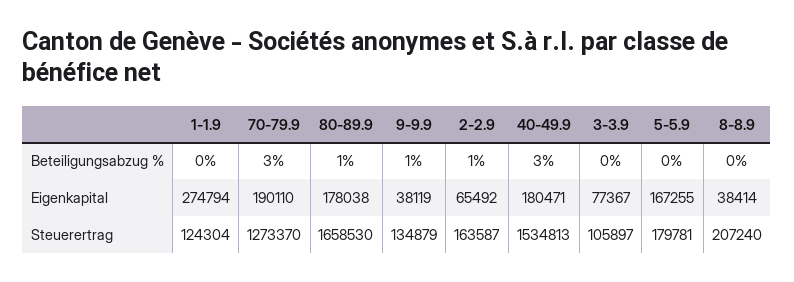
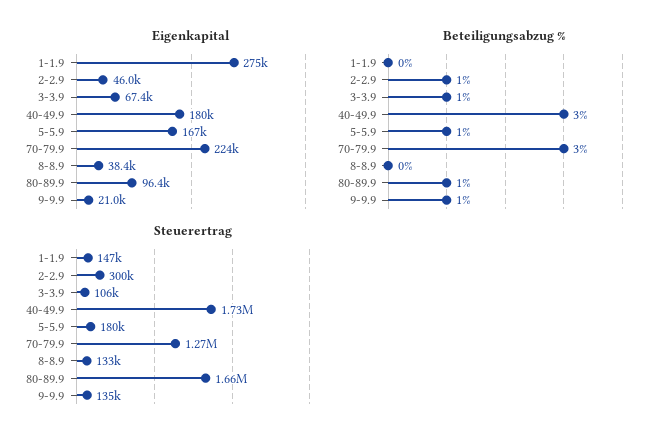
Beteiligungsabzug %, 3-3.9: 0 -> 1
Beteiligungsabzug %, 5-5.9: 0 -> 1
Eigenkapital, 70-79.9: 190110 -> 224000
Eigenkapital, 80-89.9: 178038 -> 96400
Eigenkapital, 9-9.9: 38119 -> 21000
Eigenkapital, 2-2.9: 65492 -> 46000
Eigenkapital, 3-3.9: 77367 -> 67400
Steuerertrag, 1-1.9: 124304 -> 147000
Steuerertrag, 2-2.9: 163587 -> 300000
Steuerertrag, 40-49.9: 1534813 -> 1730000
Steuerertrag, 8-8.9: 207240 -> 133000

